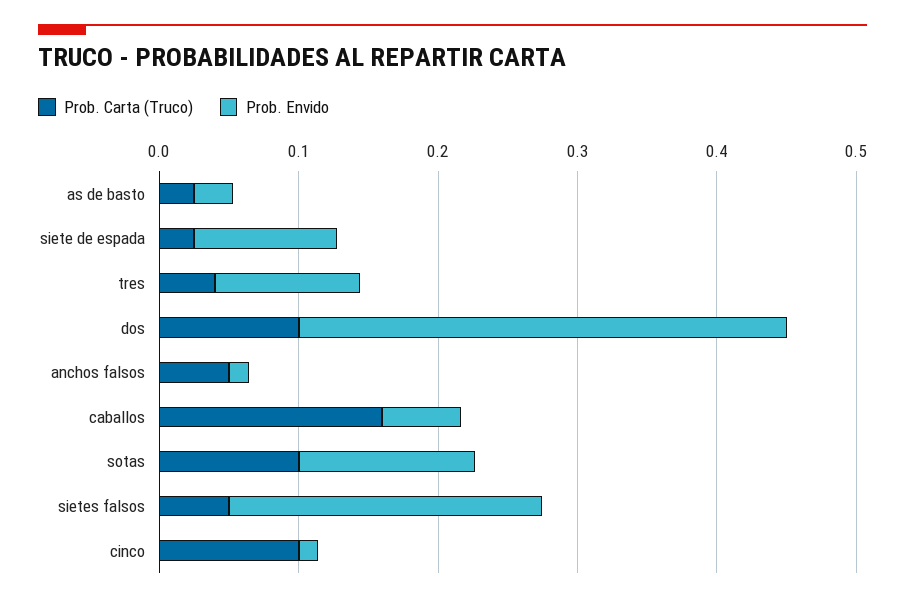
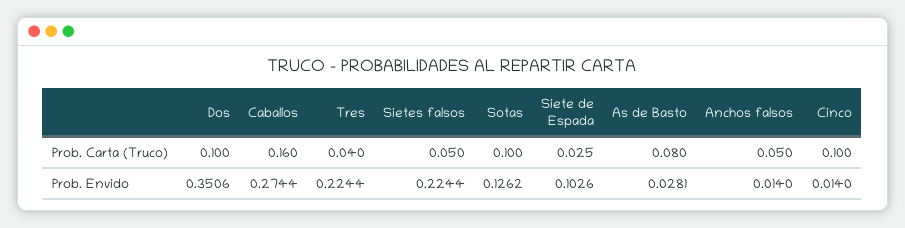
Prob. Carta (Truco), as de basto: 0.02 -> 0.08
Prob. Envido, tres: 0.1 -> 0.2244
Prob. Envido, caballos: 0.06 -> 0.2744

